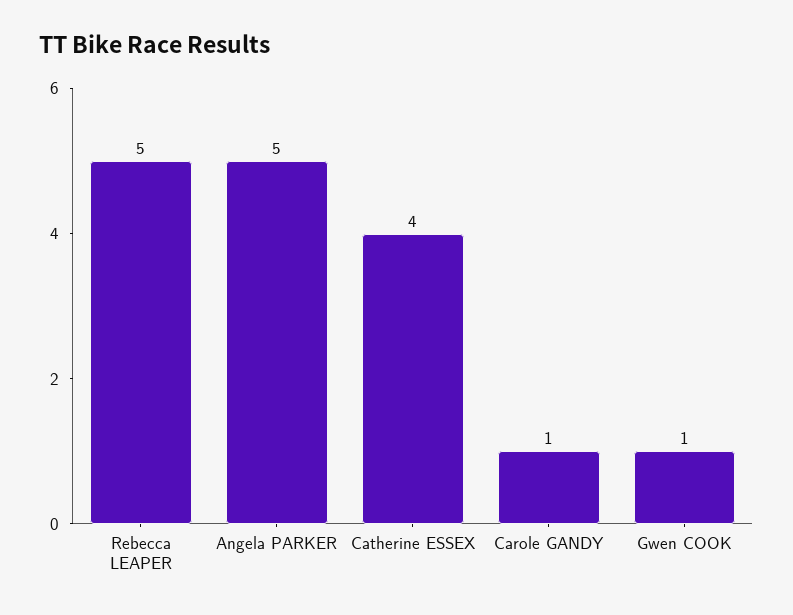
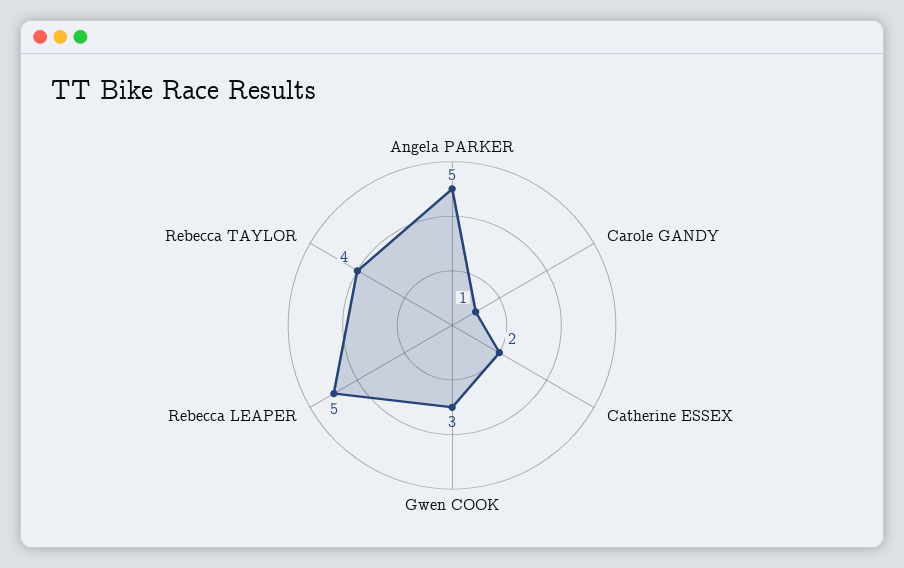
Catherine ESSEX: 4 -> 2
Gwen COOK: 1 -> 3
Rebecca TAYLOR: none -> 4

